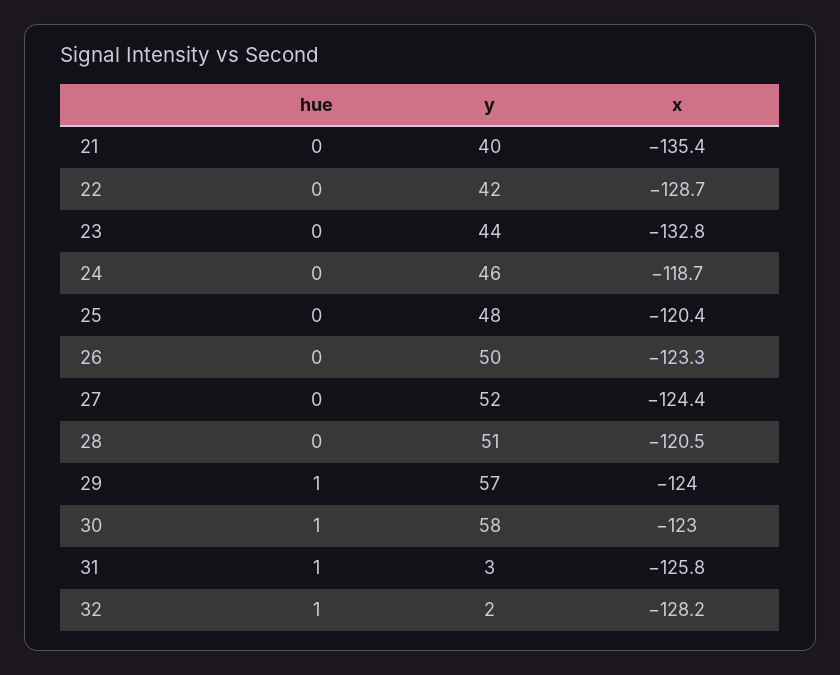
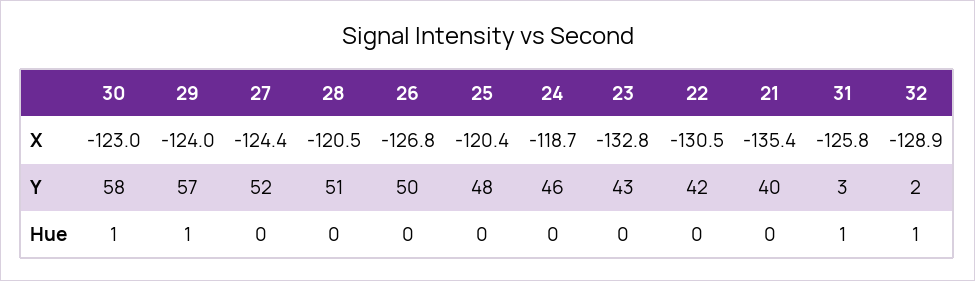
x, 22: -128.7 -> -130.5
y, 23: 44 -> 43
x, 26: -123.3 -> -126.8
x, 32: -128.2 -> -128.9

